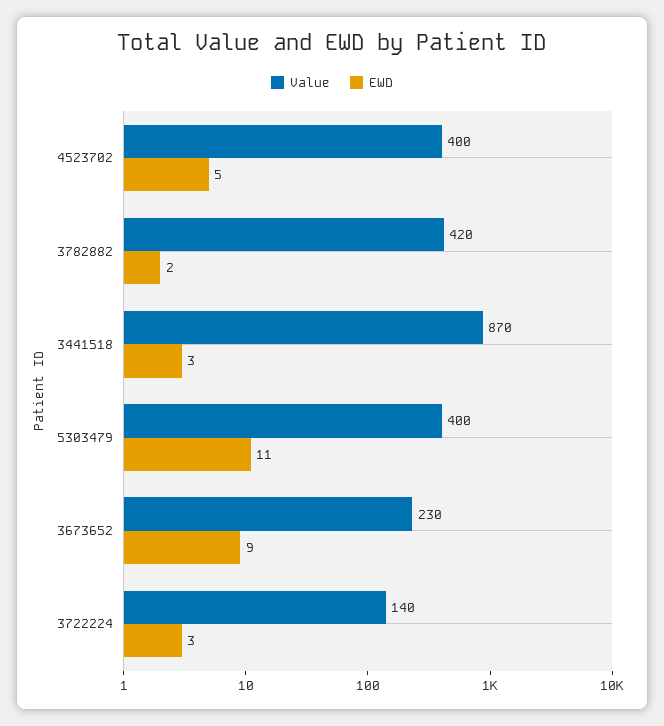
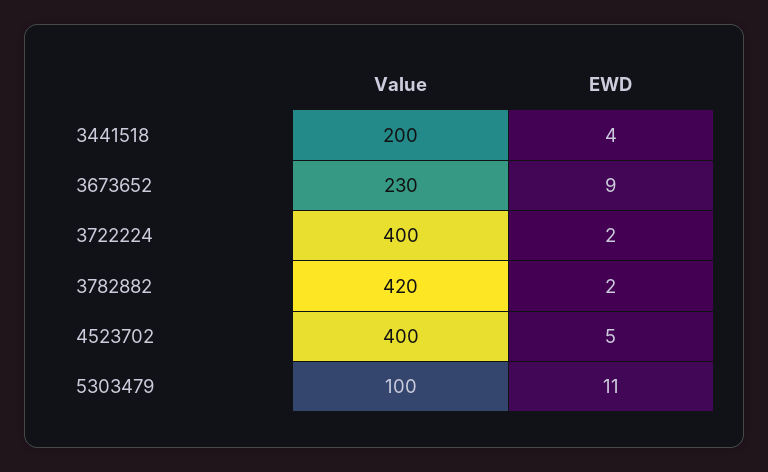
Value, 3441518: 870 -> 200
EWD, 3441518: 3 -> 4
Value, 5303479: 400 -> 100
Value, 3722224: 140 -> 400
EWD, 3722224: 3 -> 2

